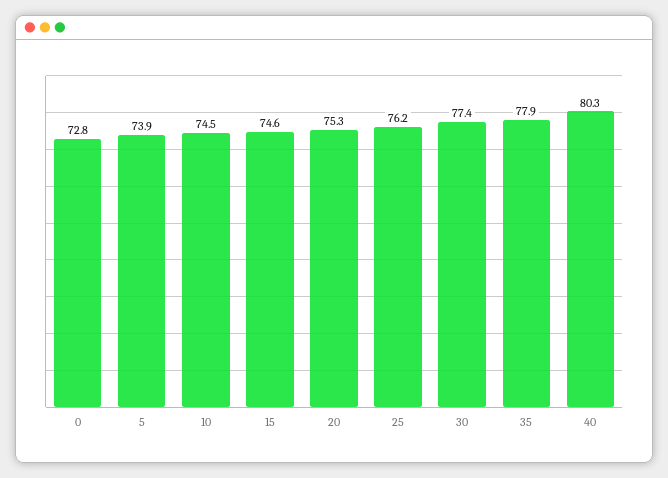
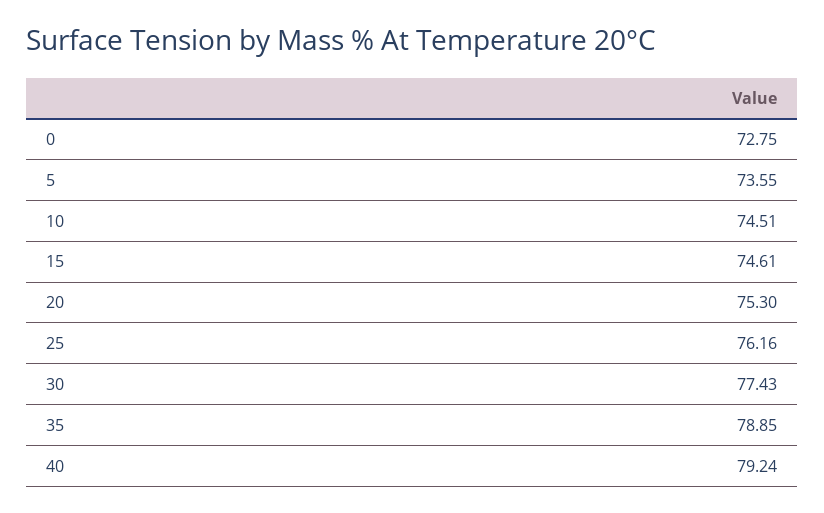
5: 73.9 -> 73.55
35: 77.9 -> 78.85
40: 80.3 -> 79.24

